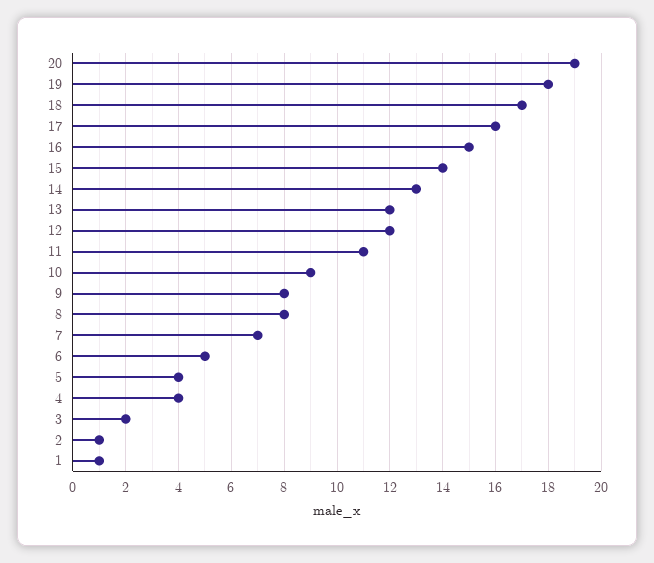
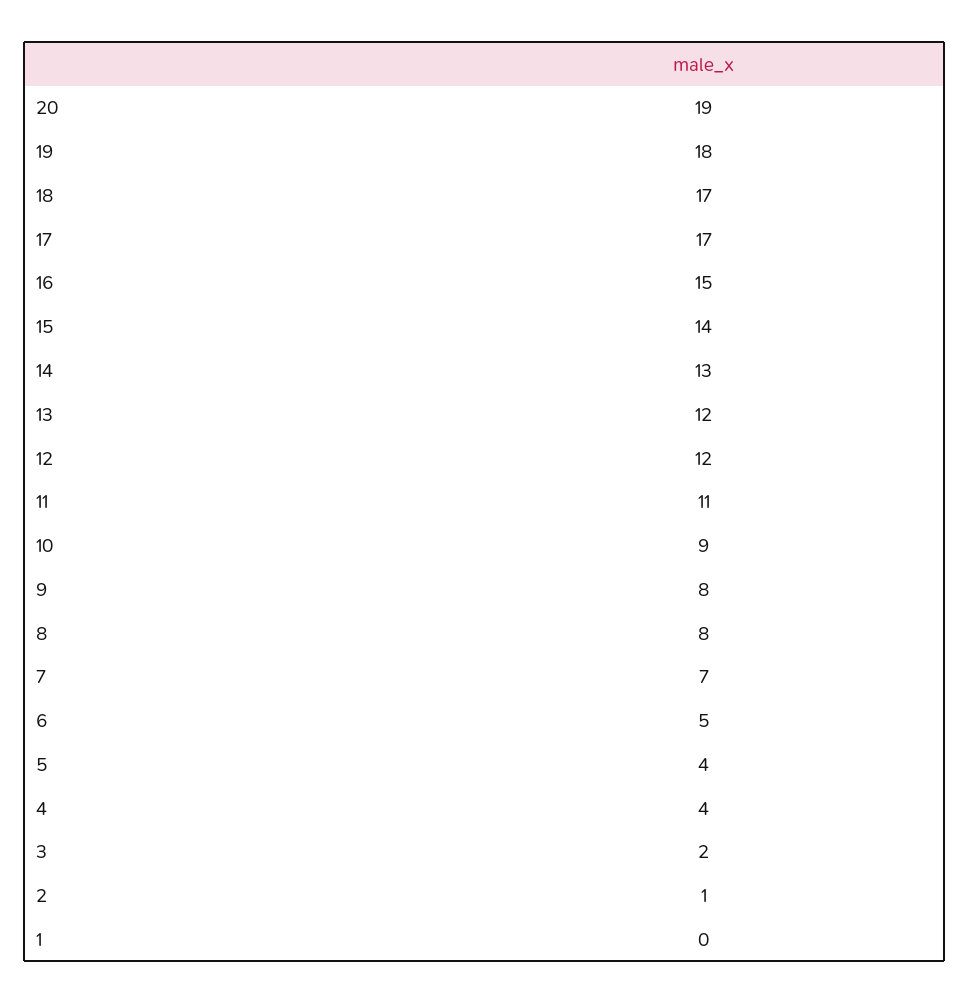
17: 16 -> 17
1: 1 -> 0

